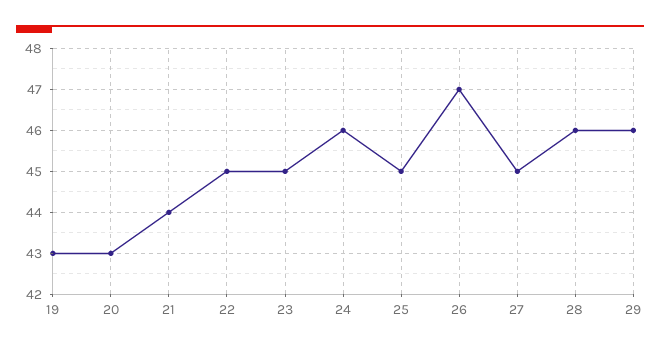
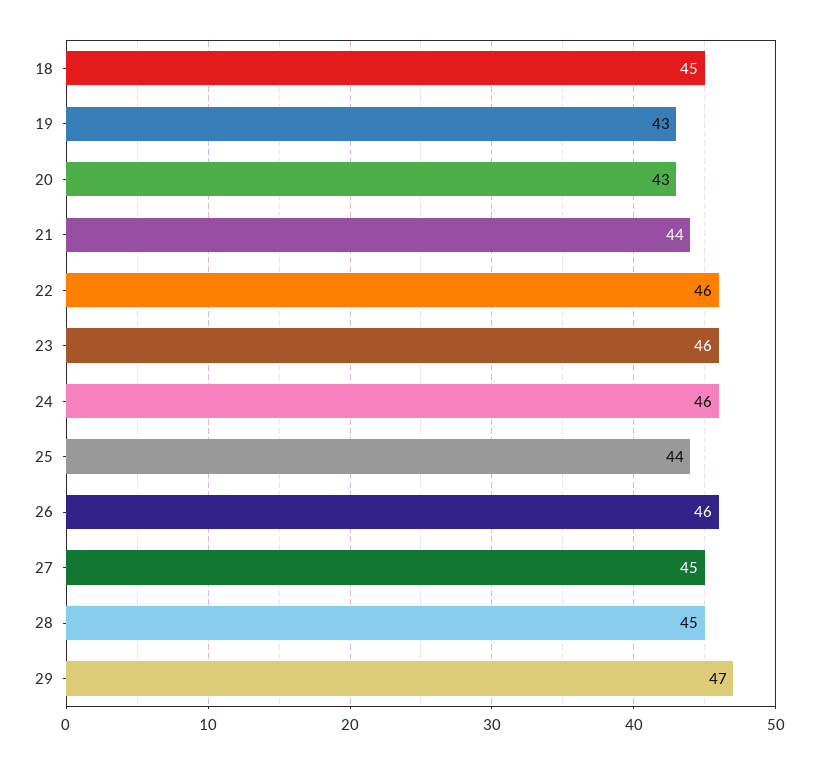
22: 45 -> 46
23: 45 -> 46
25: 45 -> 44
26: 47 -> 46
28: 46 -> 45
29: 46 -> 47
18: none -> 45

